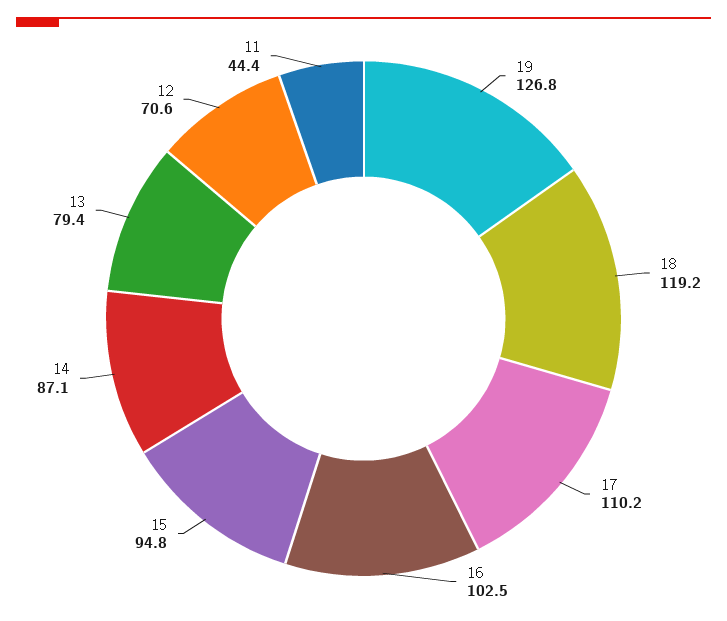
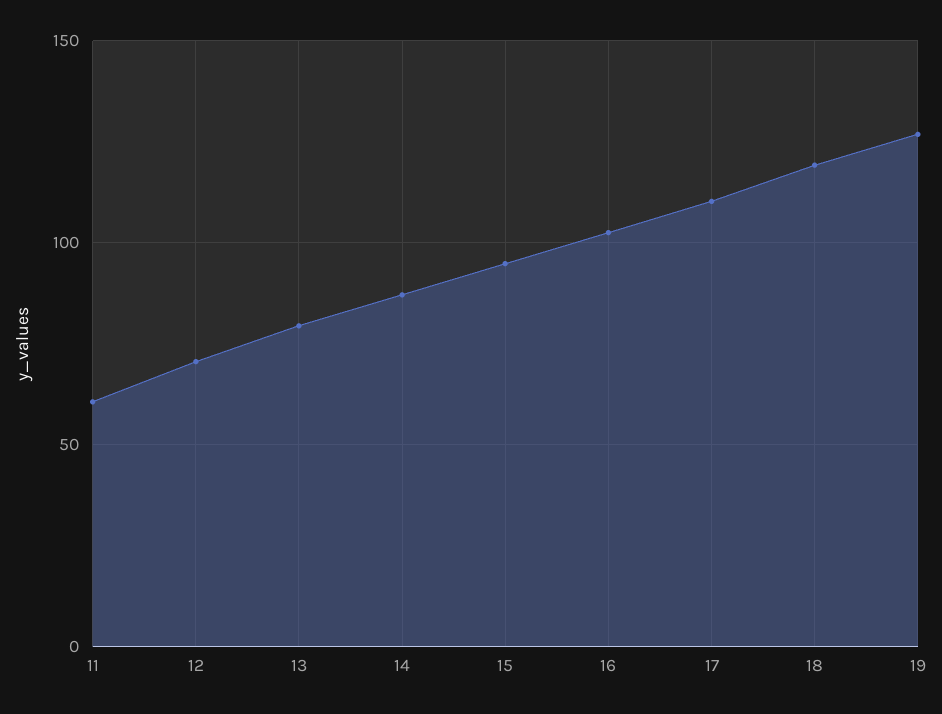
11: 44.4 -> 60

